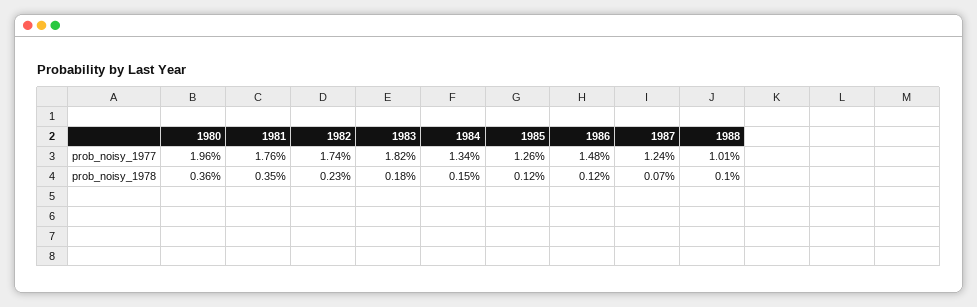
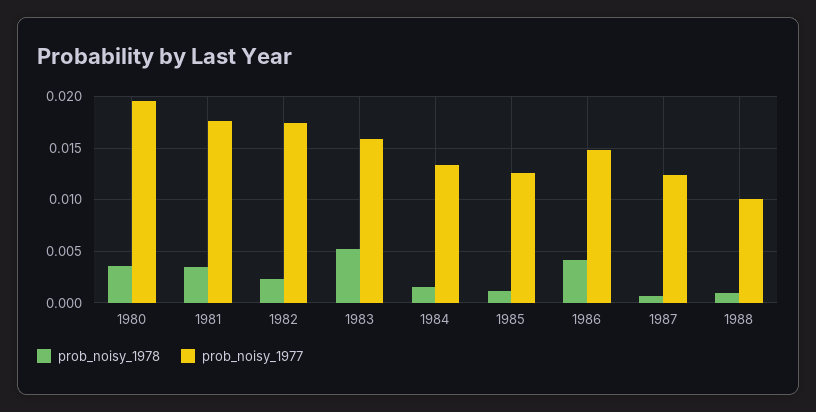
prob_noisy_1977, 1983: 0.0182 -> 0.016
prob_noisy_1978, 1983: 0.0018 -> 0.005
prob_noisy_1978, 1986: 0.0012 -> 0.004

